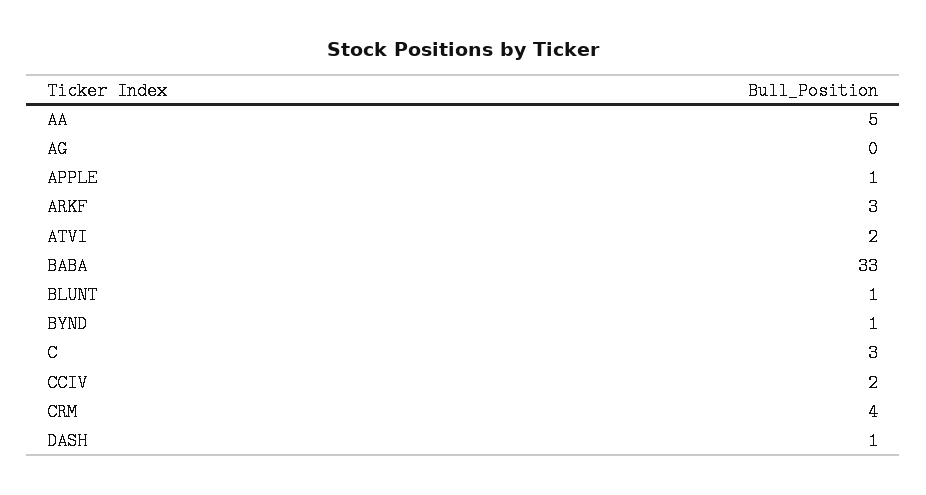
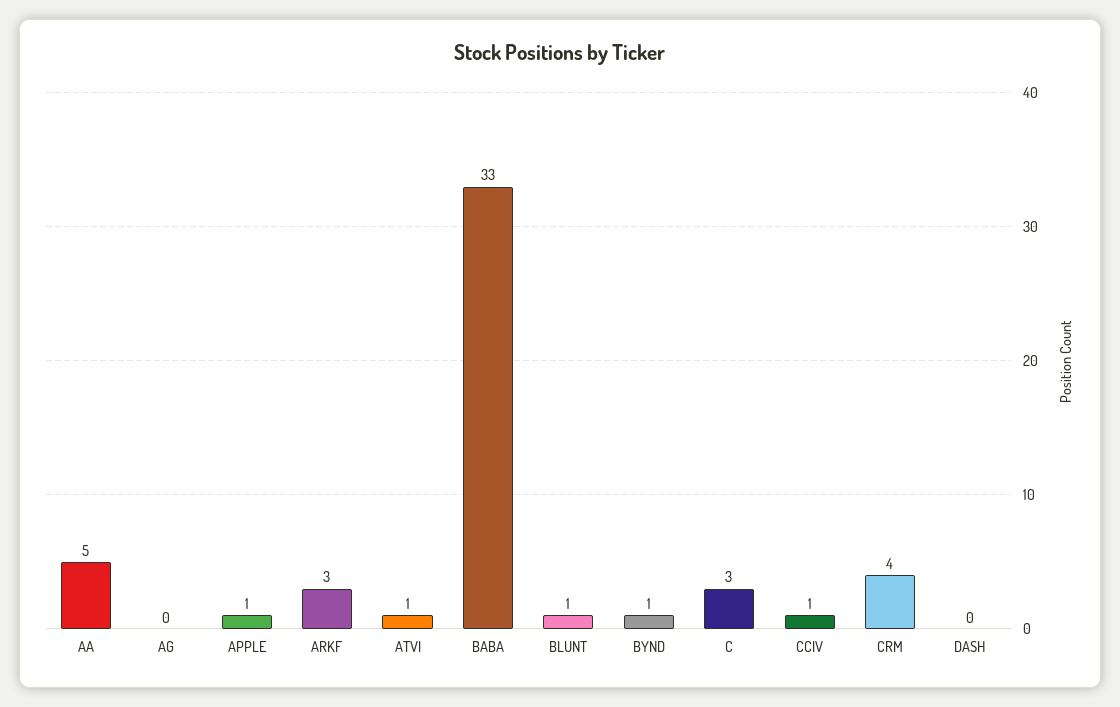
ATVI: 2 -> 1
CCIV: 2 -> 1
DASH: 1 -> 0

